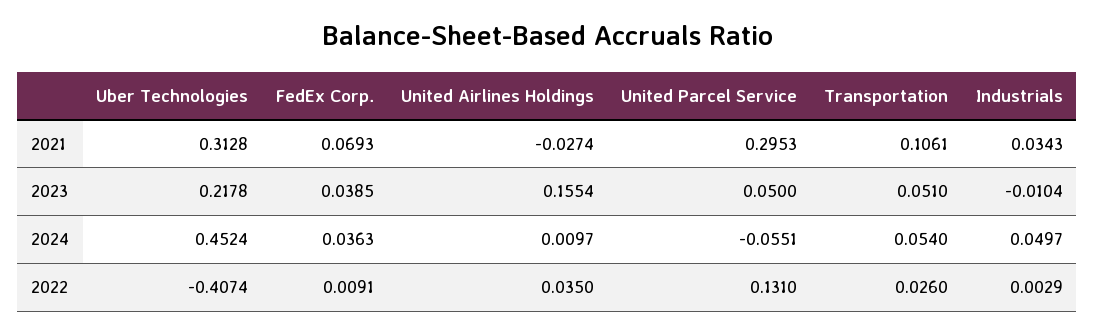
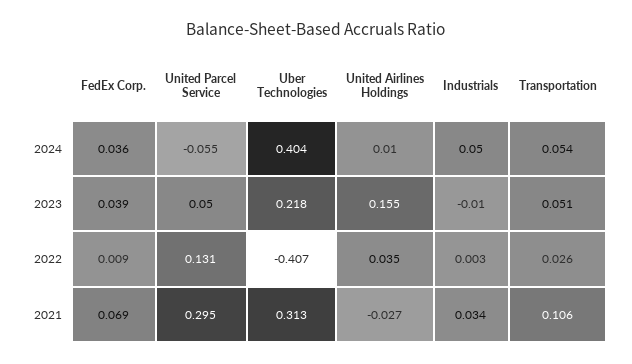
Uber Technologies, 2024: 0.4524 -> 0.404

